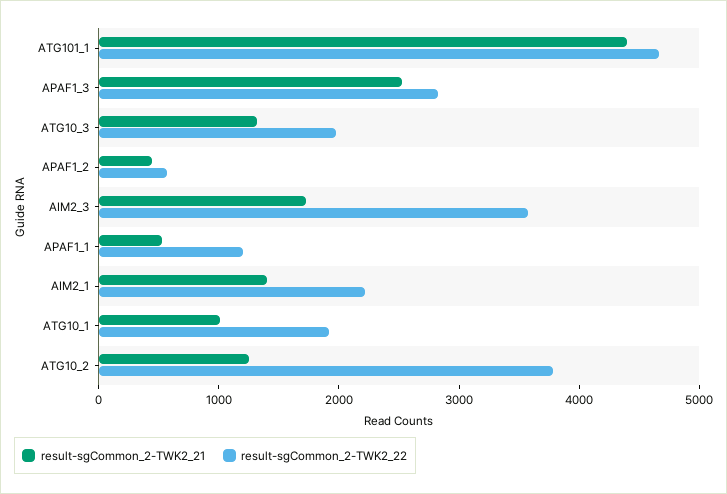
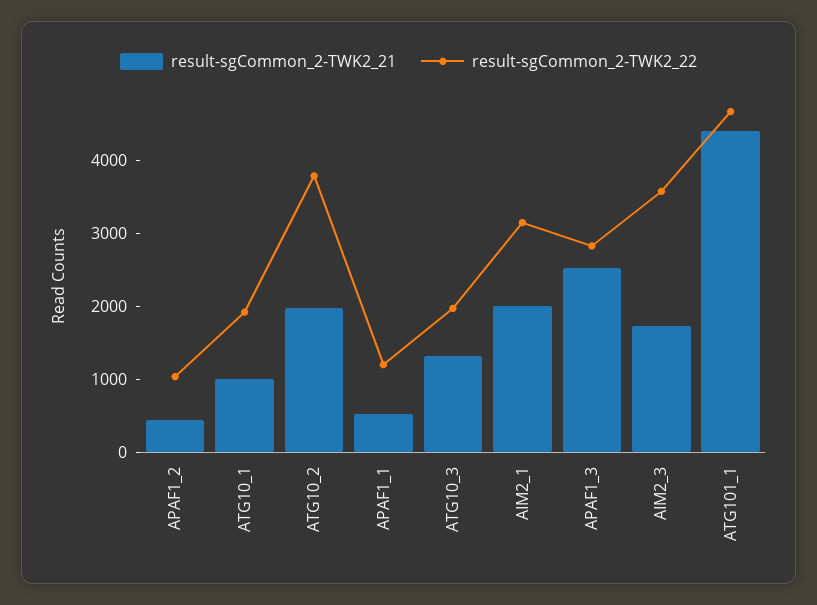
result-sgCommon_2-TWK2_22, APAF1_2: 600 -> 1000
result-sgCommon_2-TWK2_21, AIM2_1: 1400 -> 2000
result-sgCommon_2-TWK2_22, AIM2_1: 2200 -> 3200
result-sgCommon_2-TWK2_21, ATG10_2: 1200 -> 2000

